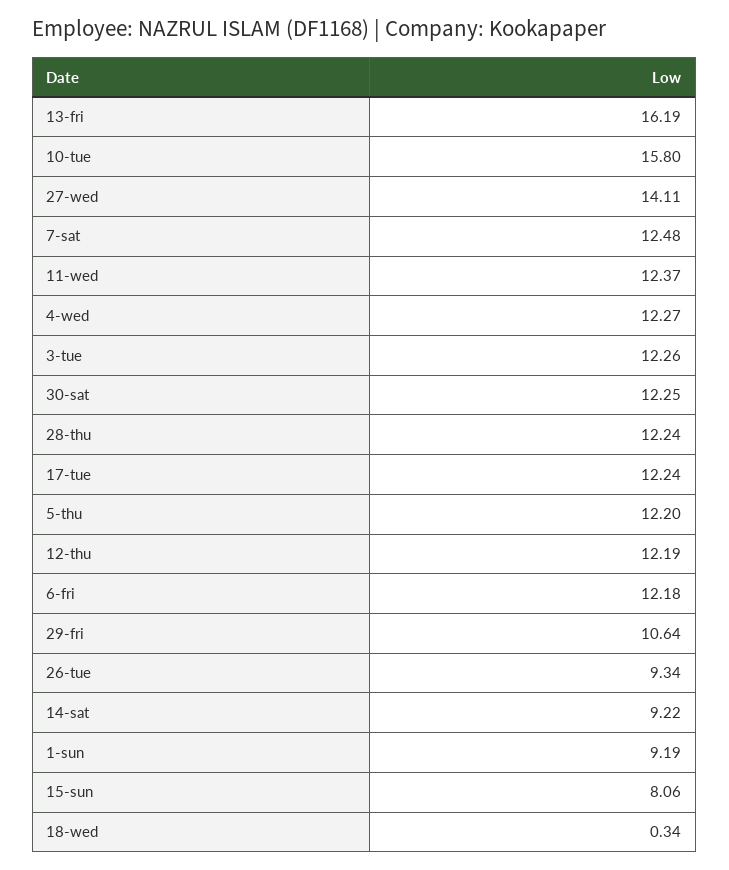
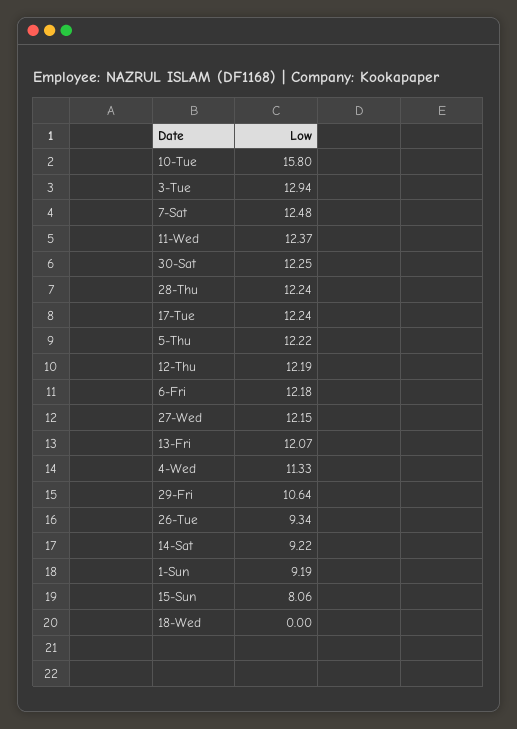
13-fri: 16.19 -> 12.07
27-wed: 14.11 -> 12.15
4-wed: 12.27 -> 11.33
3-tue: 12.26 -> 12.94
5-thu: 12.2 -> 12.22
18-wed: 0.34 -> 0

